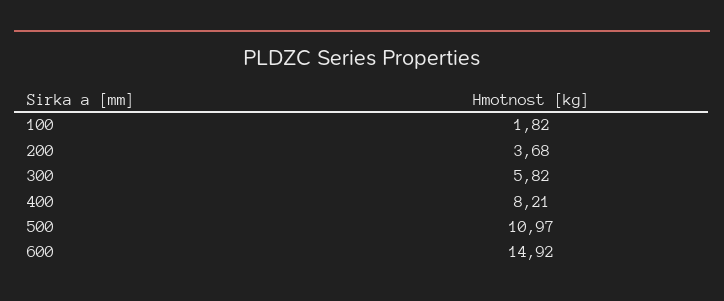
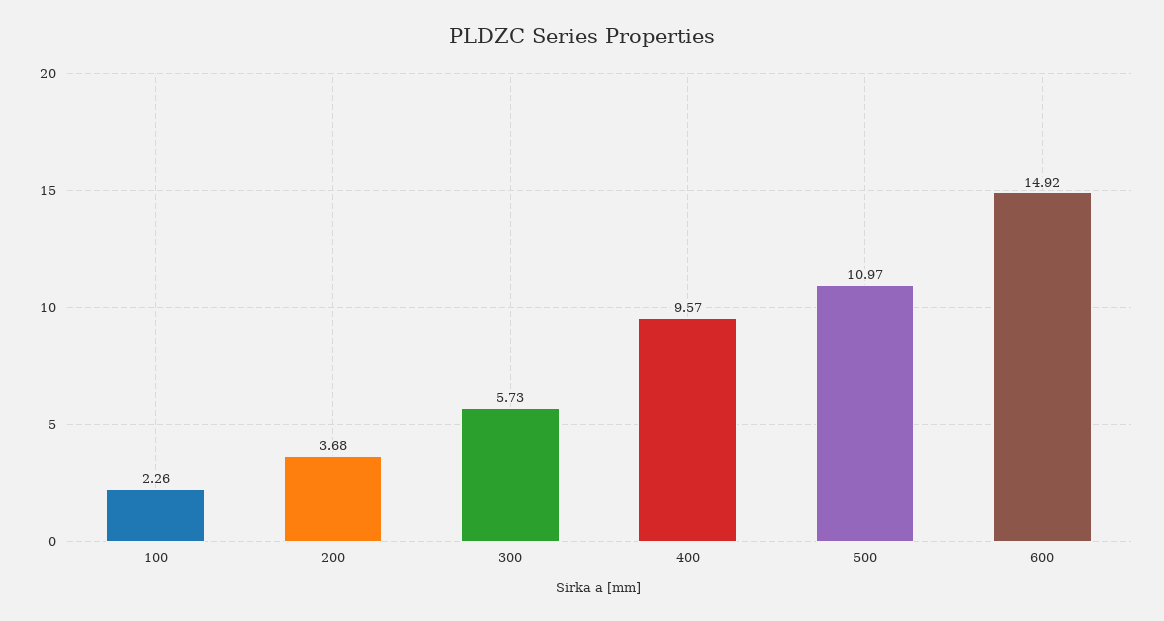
100: 1.82 -> 2.26
300: 5.82 -> 5.73
400: 8.21 -> 9.57

